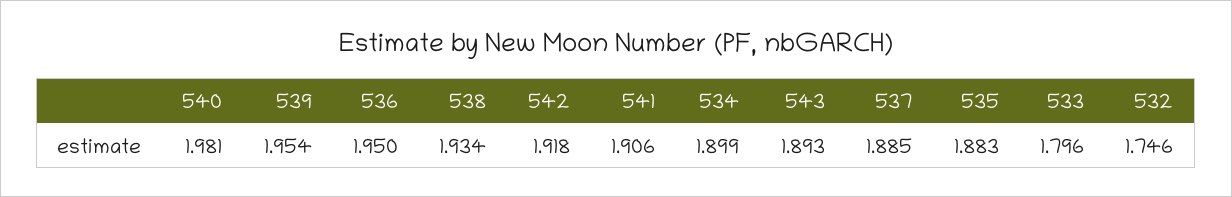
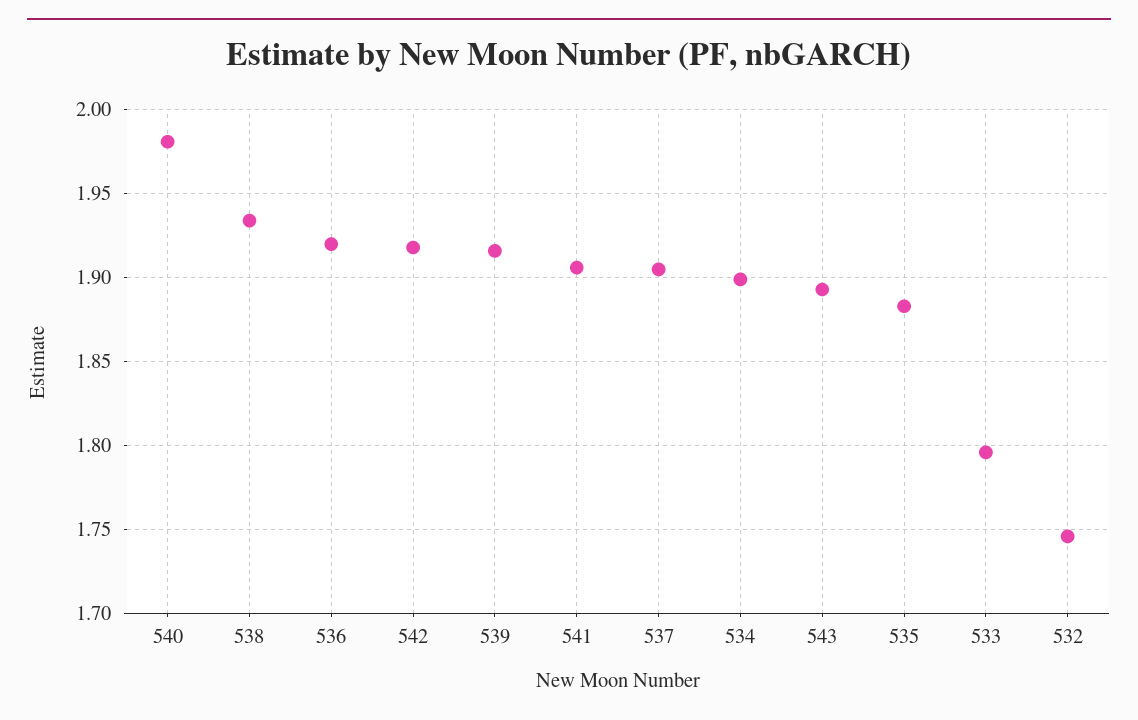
539: 1.954 -> 1.915
536: 1.95 -> 1.92
537: 1.885 -> 1.905

